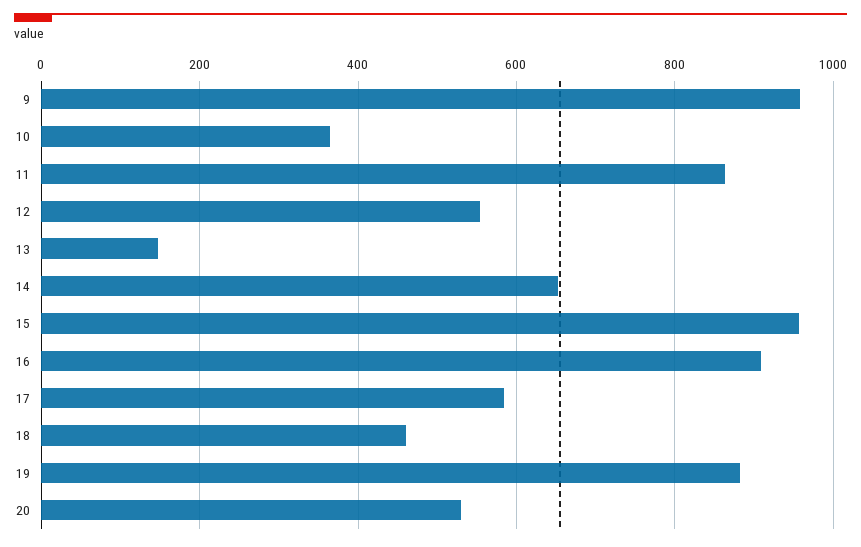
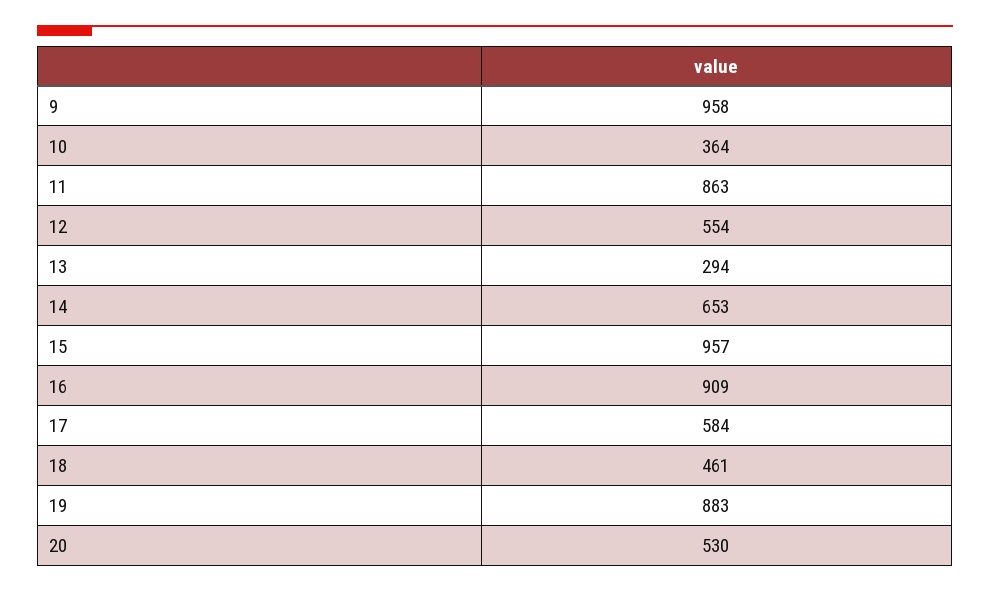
13: 140 -> 294

